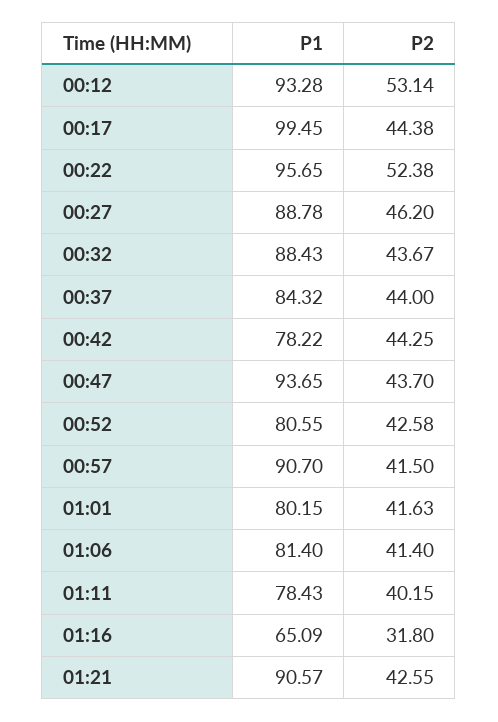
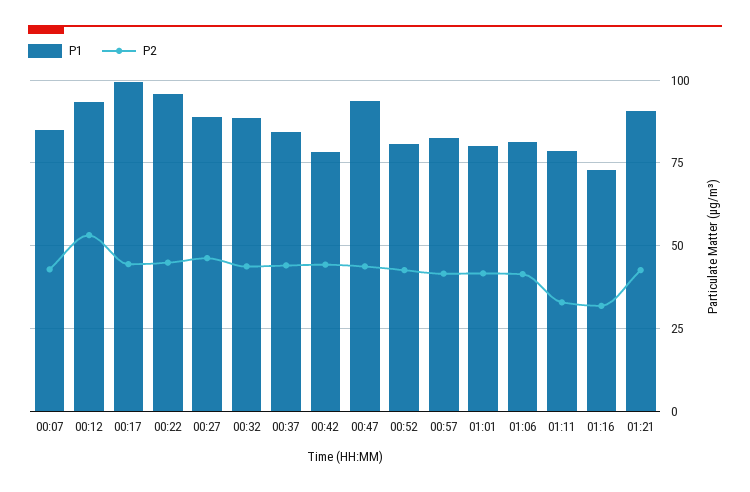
P2, 00:22: 52.38 -> 45
P1, 00:57: 90.7 -> 82.5
P2, 01:11: 40.15 -> 32.5
P1, 01:16: 65.09 -> 72.5
P1, 00:07: none -> 85
P2, 00:07: none -> 42.5

